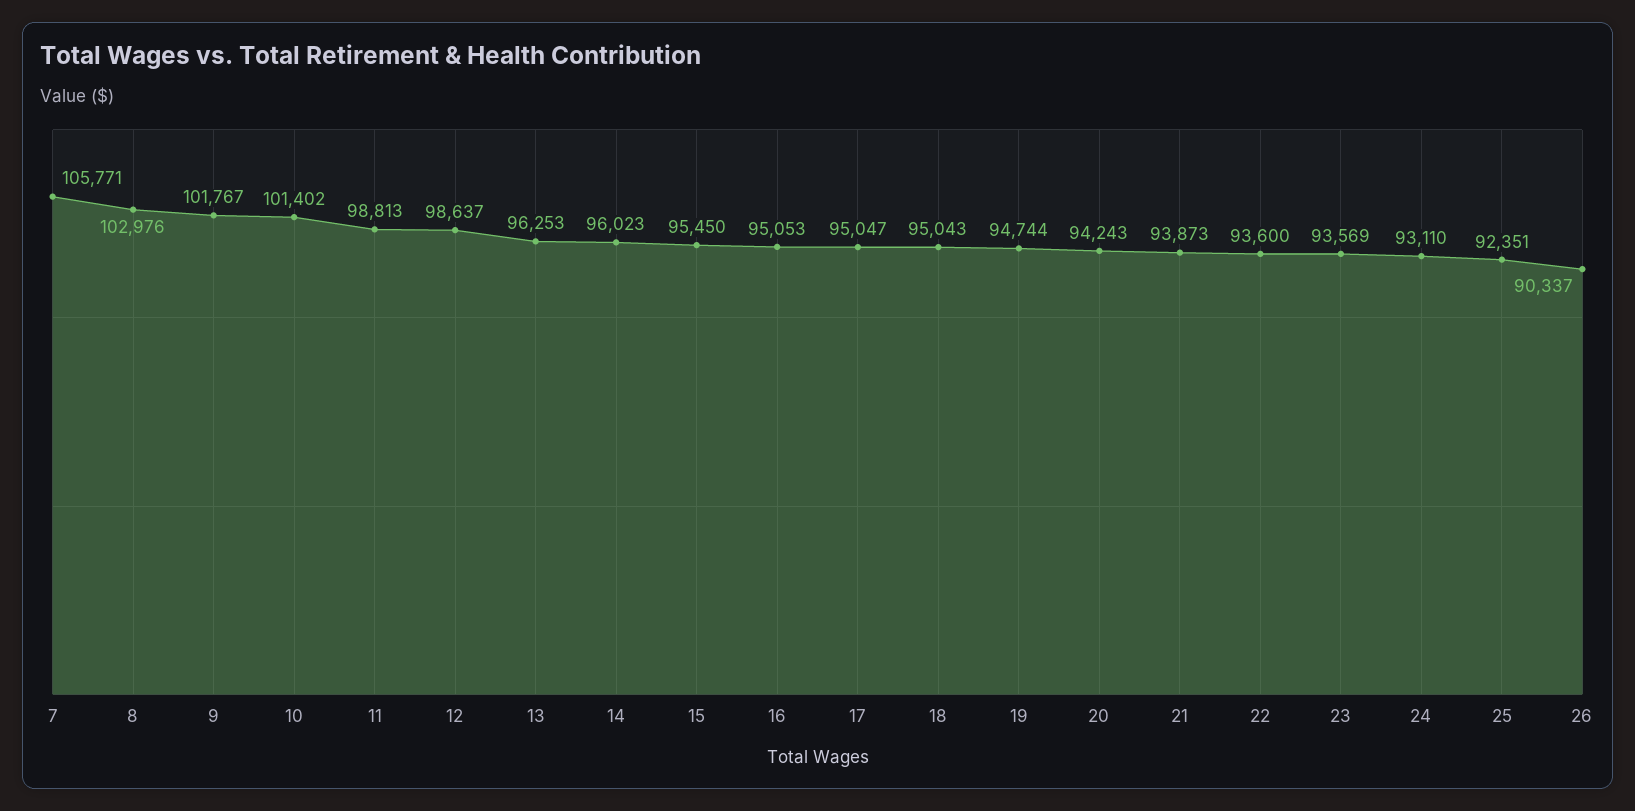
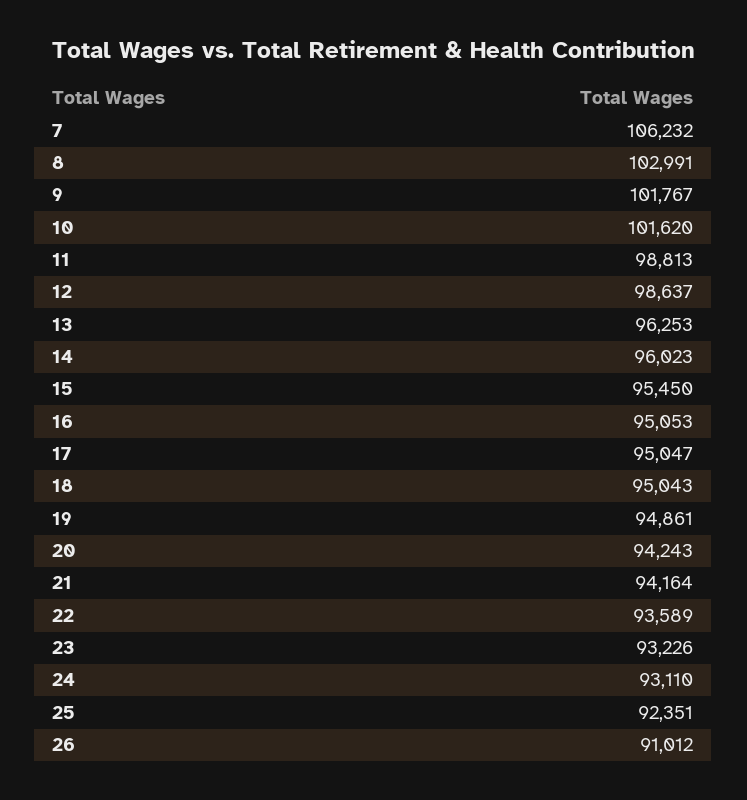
7: 105771 -> 106232
8: 102976 -> 102991
10: 101402 -> 101620
19: 94744 -> 94861
21: 93873 -> 94164
22: 93600 -> 93589
23: 93569 -> 93226
26: 90337 -> 91012

